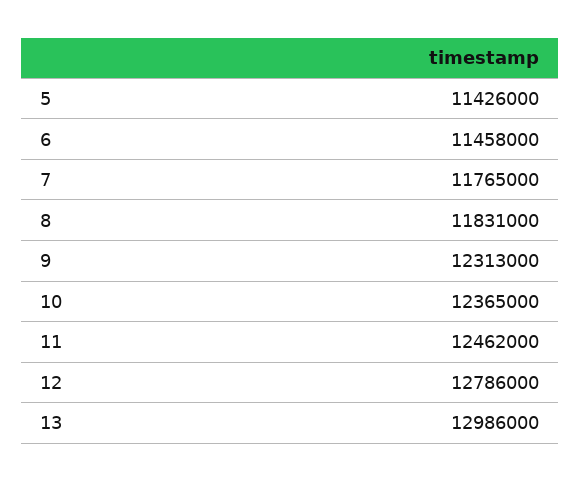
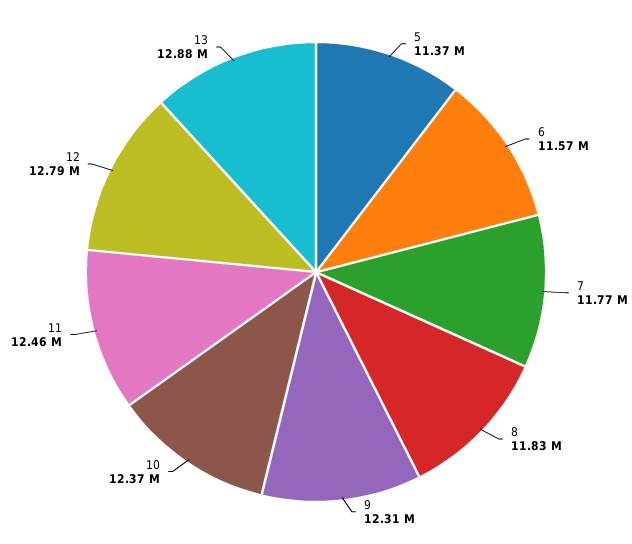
5: 11426000 -> 11370000
6: 11458000 -> 11570000
13: 12986000 -> 12880000

